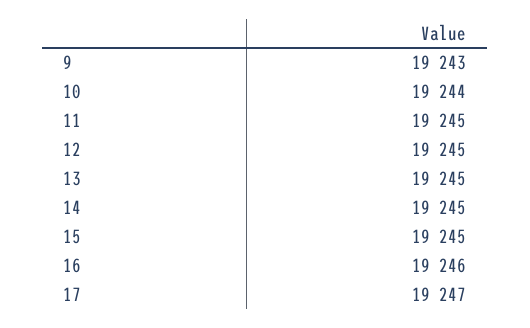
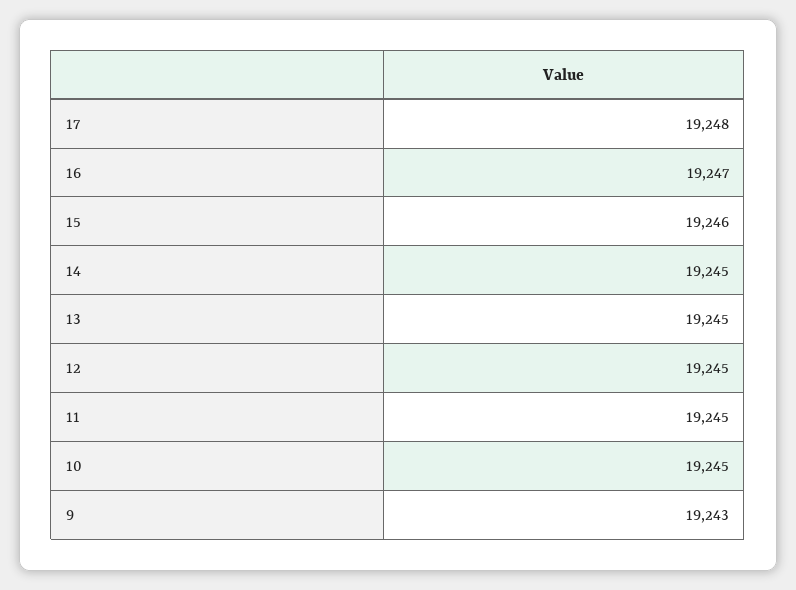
10: 19244 -> 19245
15: 19245 -> 19246
16: 19246 -> 19247
17: 19247 -> 19248

